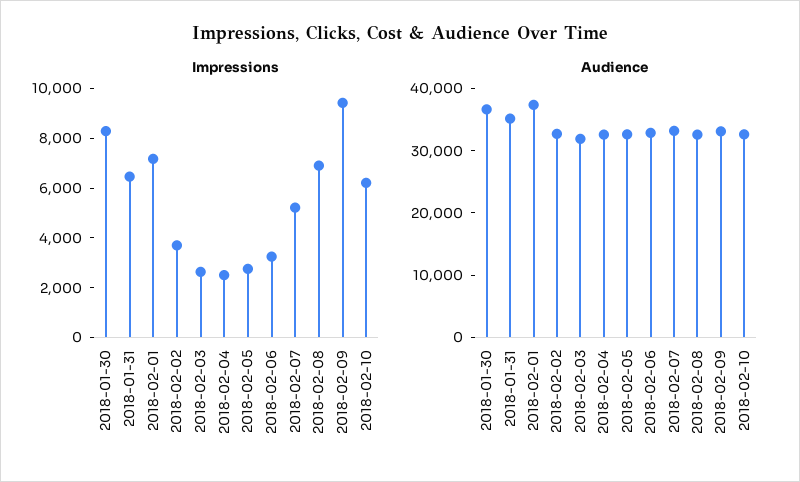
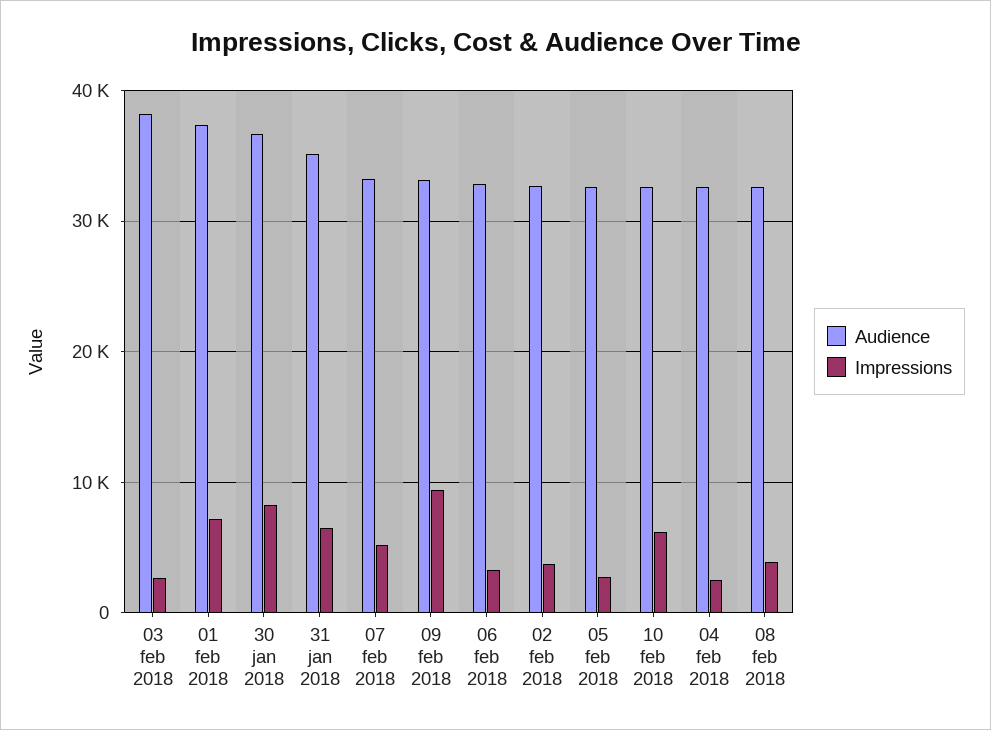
Impressions, 2018-02-08: 7000 -> 4000
Audience, 2018-02-03: 32000 -> 38000

